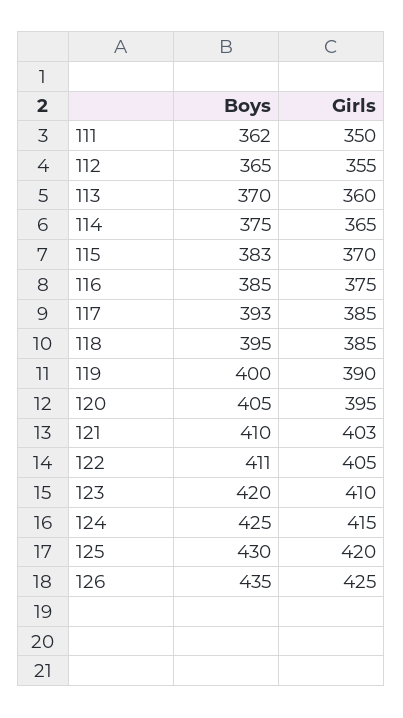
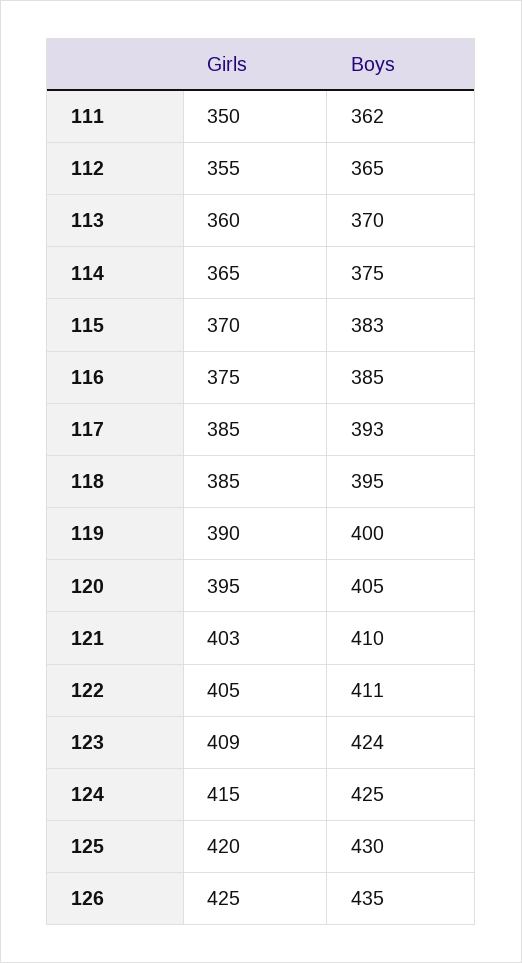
Boys, 123: 420 -> 424
Girls, 123: 410 -> 409

